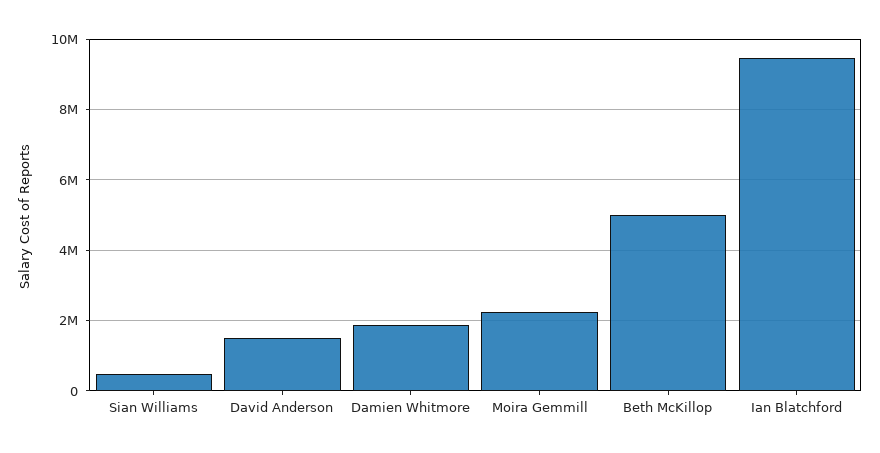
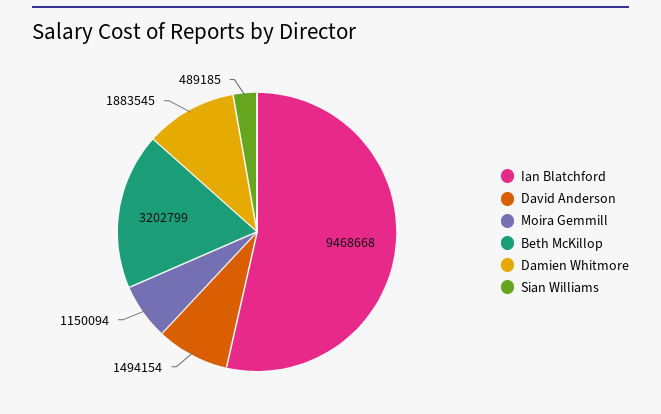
Moira Gemmill: 2200000 -> 1150094
Beth McKillop: 5000000 -> 3202799

